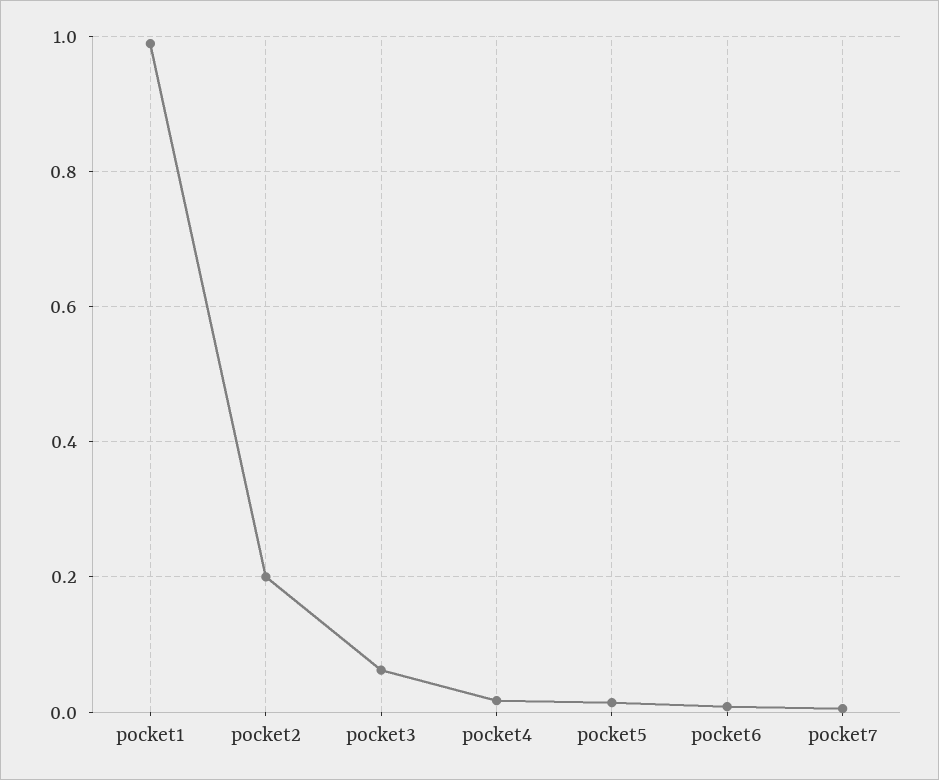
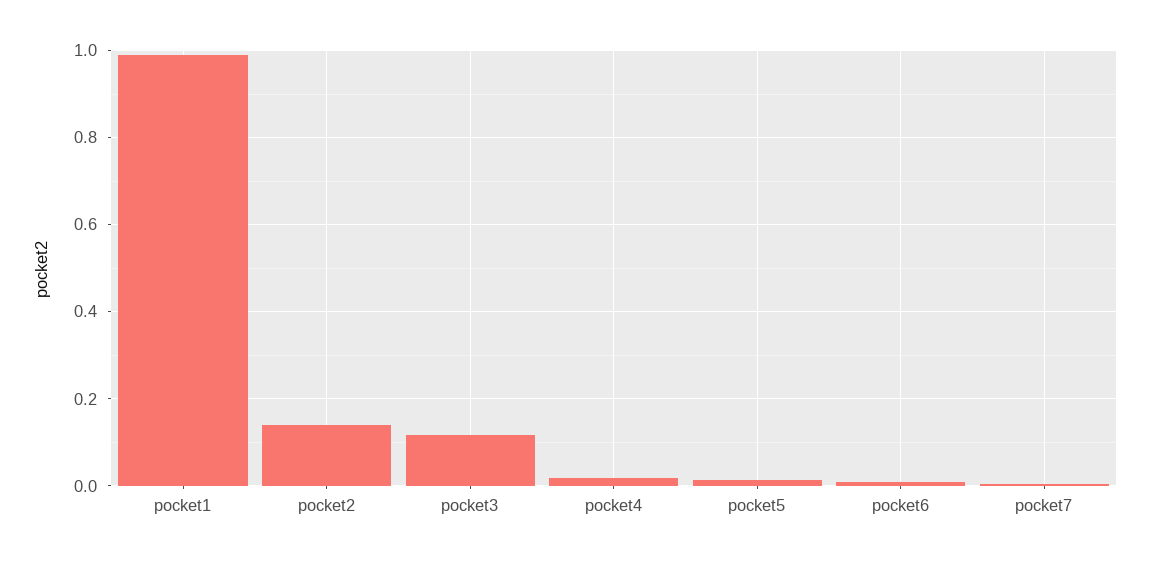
pocket2: 0.2 -> 0.14
pocket3: 0.06 -> 0.12

